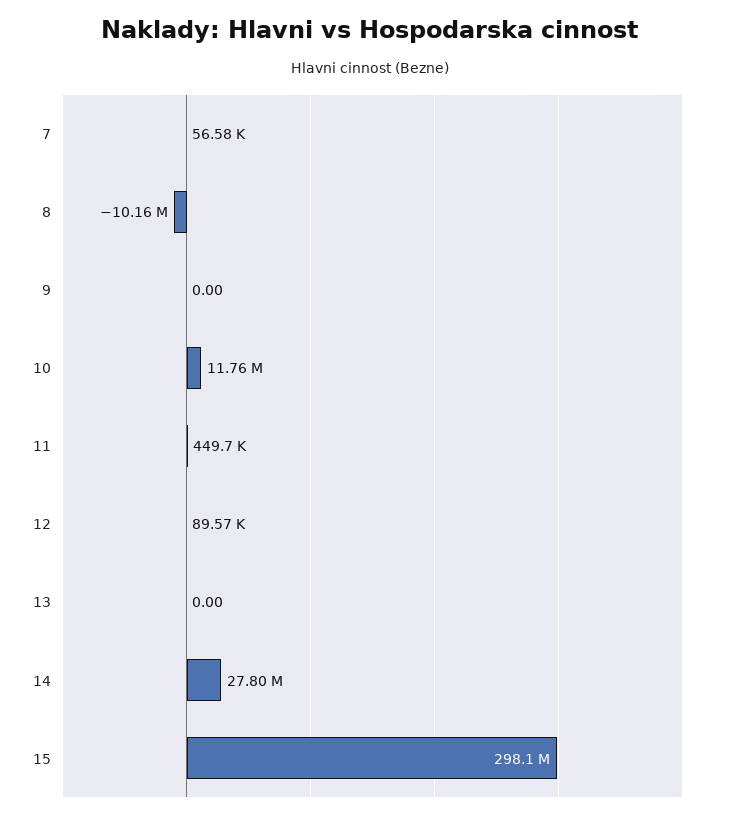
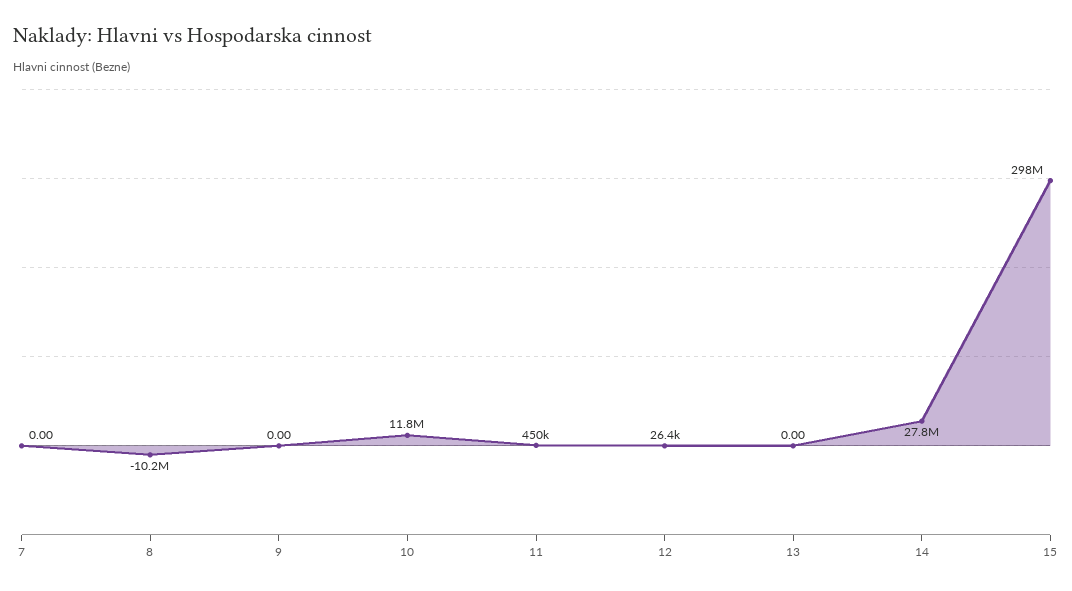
7: 56580 -> 0
12: 89570 -> 26400

